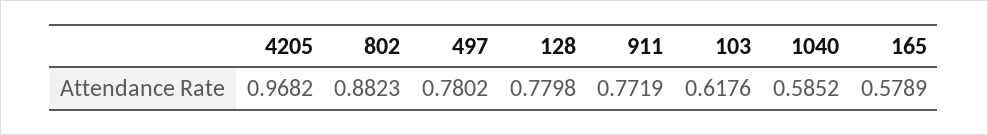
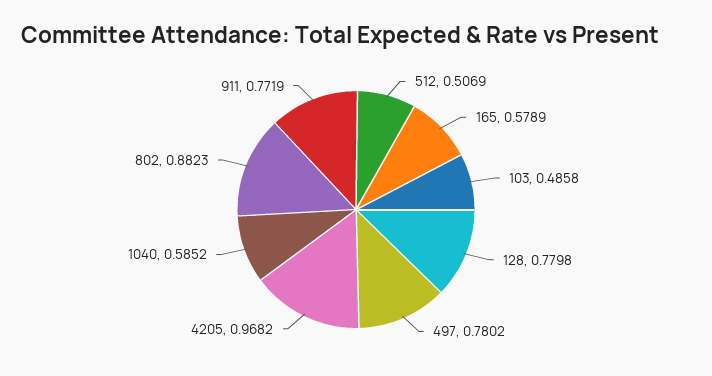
103: 0.6176 -> 0.4858
512: none -> 0.5069

